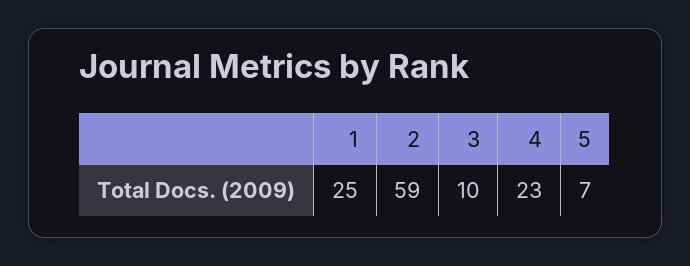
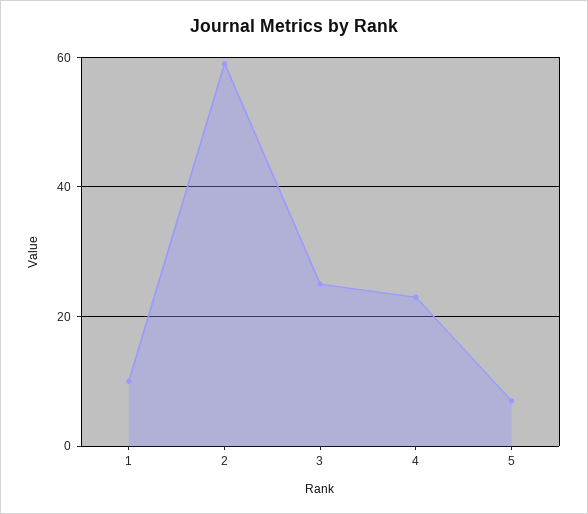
1: 25 -> 10
3: 10 -> 25

